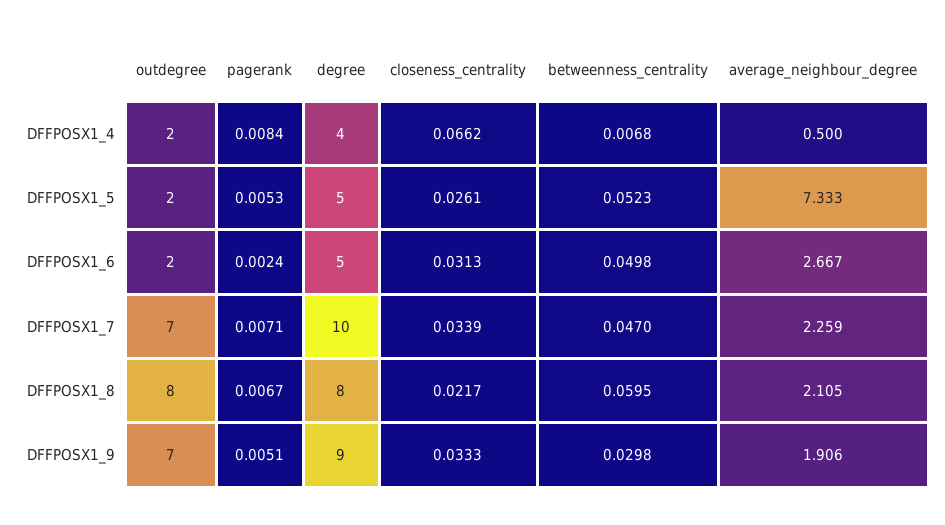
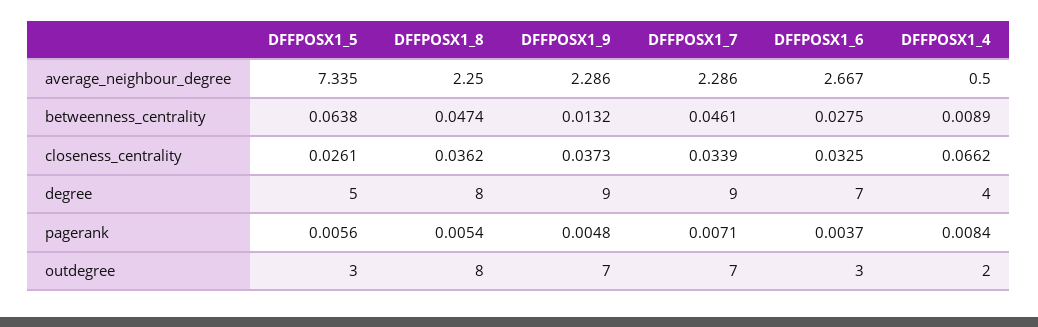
betweenness_centrality, DFFPOSX1_4: 0.0068 -> 0.0089
outdegree, DFFPOSX1_5: 2 -> 3
pagerank, DFFPOSX1_5: 0.0053 -> 0.0056
betweenness_centrality, DFFPOSX1_5: 0.0523 -> 0.0638
average_neighbour_degree, DFFPOSX1_5: 7.333 -> 7.335
outdegree, DFFPOSX1_6: 2 -> 3
pagerank, DFFPOSX1_6: 0.0024 -> 0.0037
degree, DFFPOSX1_6: 5 -> 7
closeness_centrality, DFFPOSX1_6: 0.0313 -> 0.0325
betweenness_centrality, DFFPOSX1_6: 0.0498 -> 0.0275
degree, DFFPOSX1_7: 10 -> 9
betweenness_centrality, DFFPOSX1_7: 0.047 -> 0.0461
average_neighbour_degree, DFFPOSX1_7: 2.259 -> 2.286
pagerank, DFFPOSX1_8: 0.0067 -> 0.0054
closeness_centrality, DFFPOSX1_8: 0.0217 -> 0.0362
betweenness_centrality, DFFPOSX1_8: 0.0595 -> 0.0474
average_neighbour_degree, DFFPOSX1_8: 2.105 -> 2.25
pagerank, DFFPOSX1_9: 0.0051 -> 0.0048
closeness_centrality, DFFPOSX1_9: 0.0333 -> 0.0373
betweenness_centrality, DFFPOSX1_9: 0.0298 -> 0.0132
average_neighbour_degree, DFFPOSX1_9: 1.906 -> 2.286

